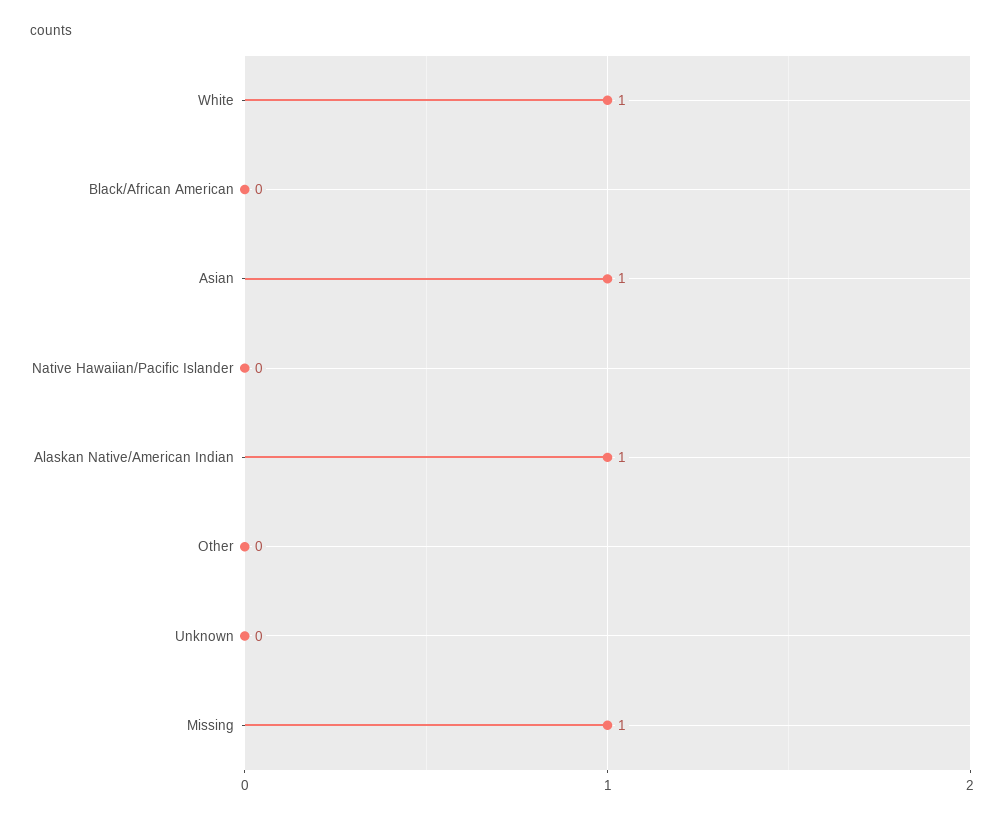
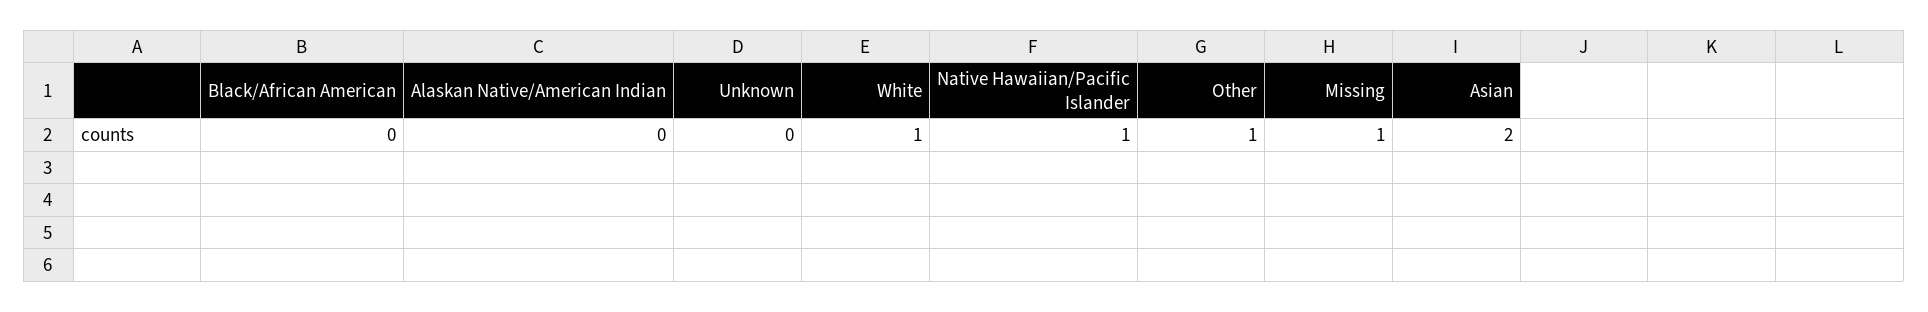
Asian: 1 -> 2
Native Hawaiian/Pacific Islander: 0 -> 1
Alaskan Native/American Indian: 1 -> 0
Other: 0 -> 1

